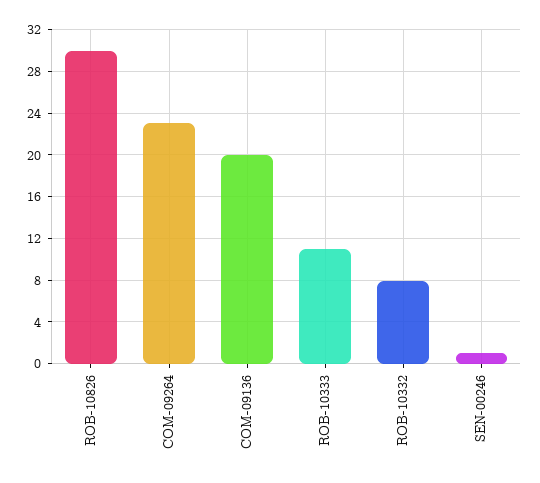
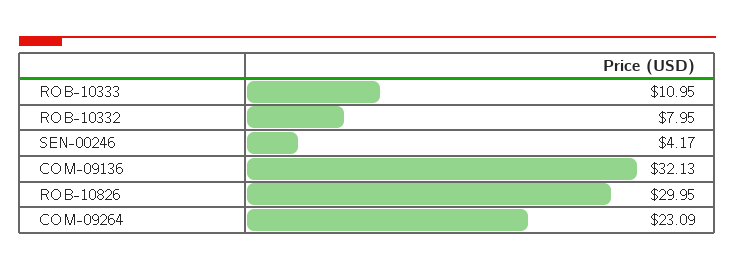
COM-09136: 20 -> 32.13
SEN-00246: 1 -> 4.17

